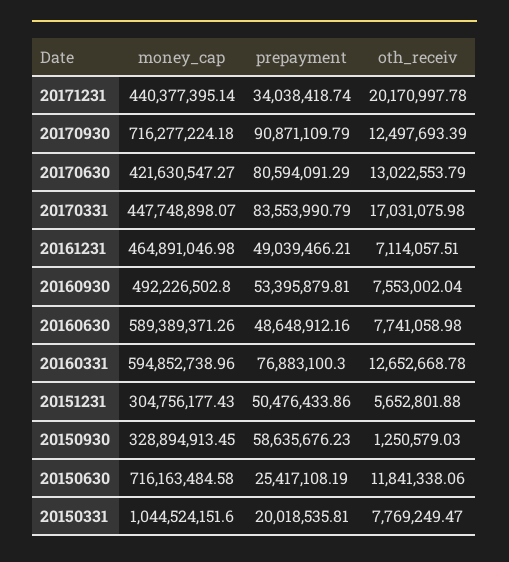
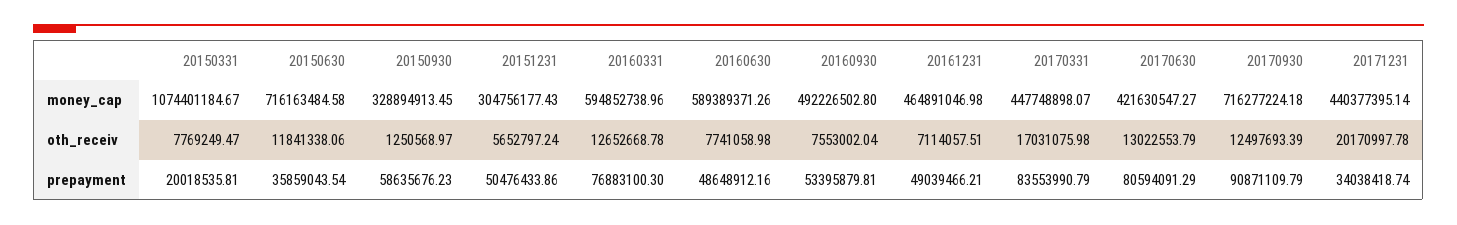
oth_receiv, 20151231: 5652801.88 -> 5652797.24
oth_receiv, 20150930: 1250579.03 -> 1250568.97
prepayment, 20150630: 25417108.19 -> 35859043.54
money_cap, 20150331: 1044524151.6 -> 1074401184.67

